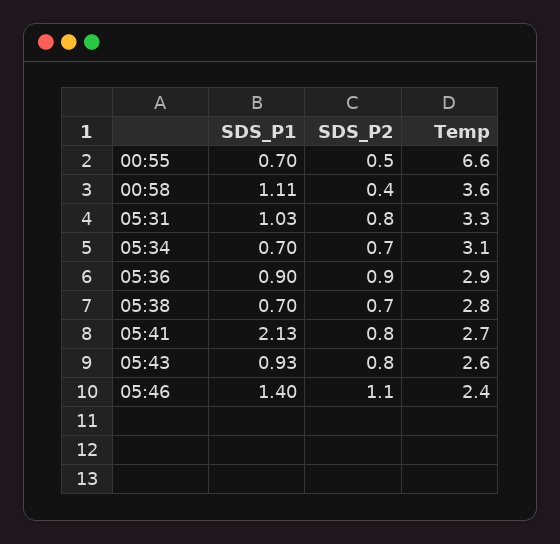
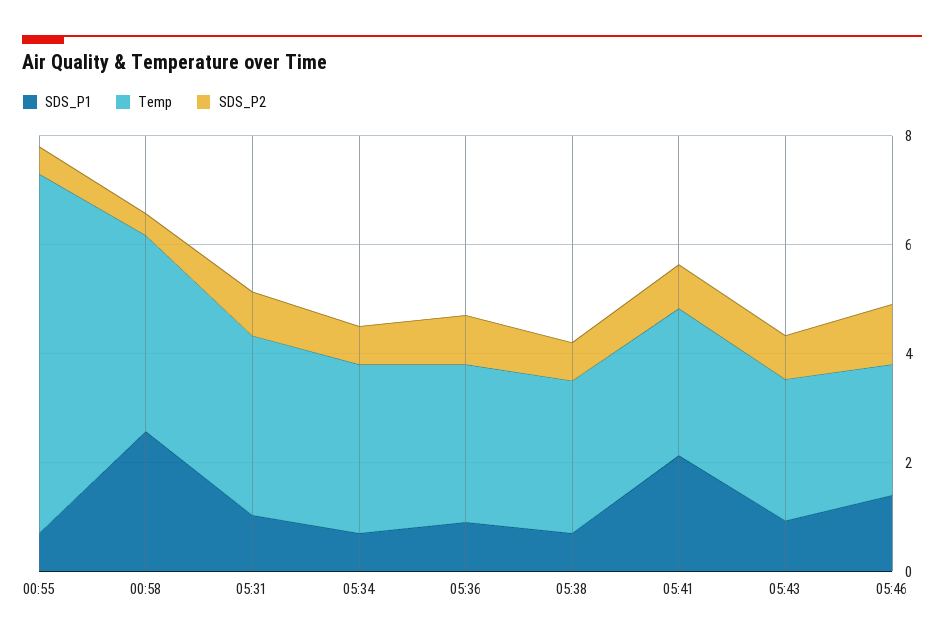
SDS_P1, 00:58: 1.11 -> 2.5

